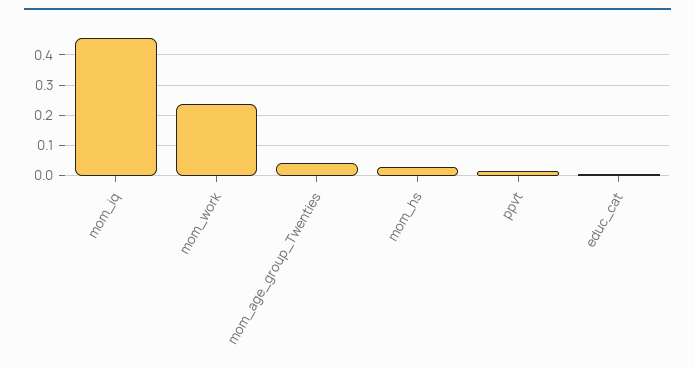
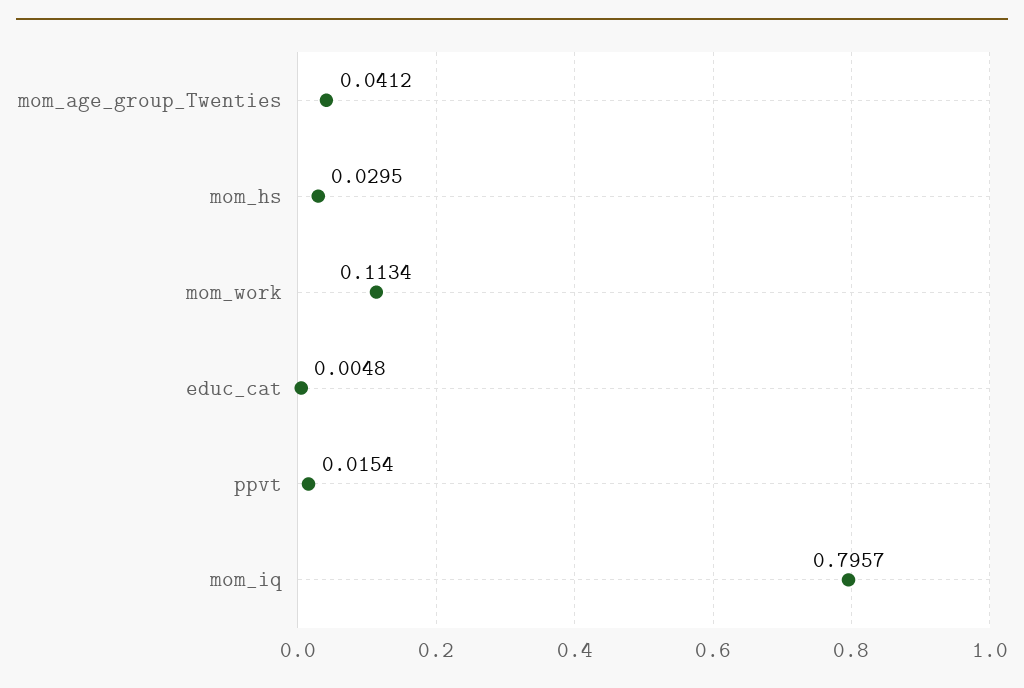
mom_iq: 0.46 -> 0.7957
mom_work: 0.24 -> 0.1134

